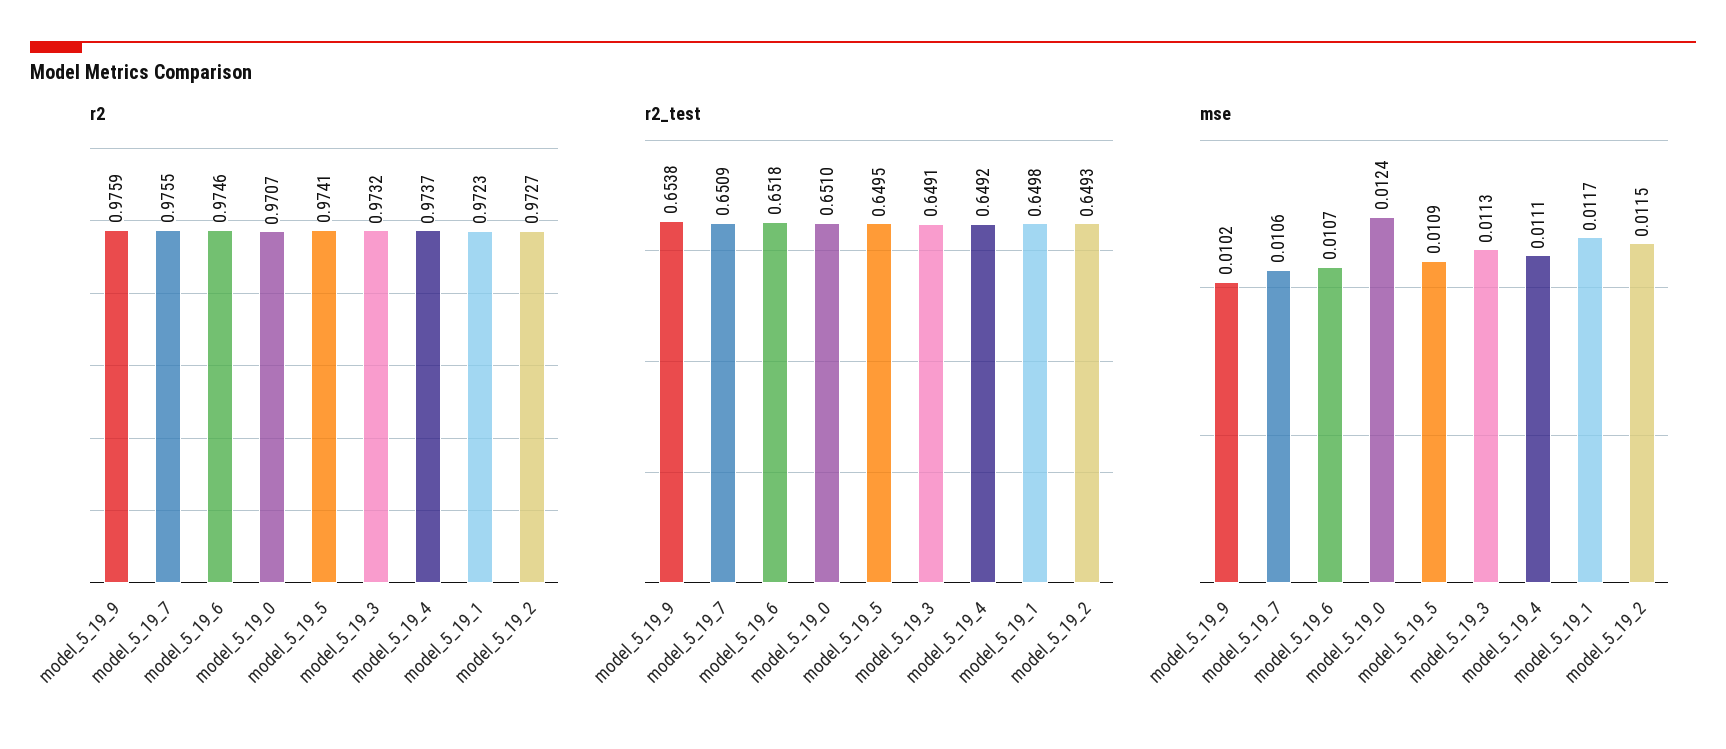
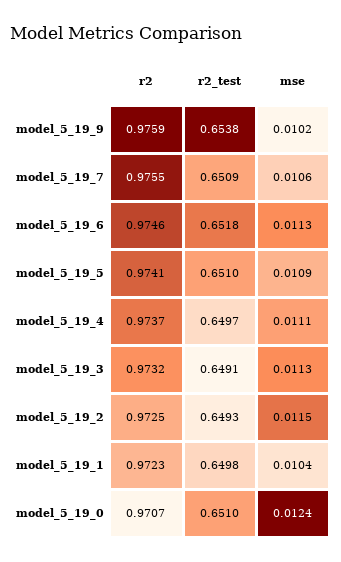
r2, model_5_19_2: 0.9727 -> 0.9725
r2_test, model_5_19_5: 0.6495 -> 0.651
r2_test, model_5_19_4: 0.6492 -> 0.6497
mse, model_5_19_6: 0.0107 -> 0.0113
mse, model_5_19_1: 0.0117 -> 0.0104

